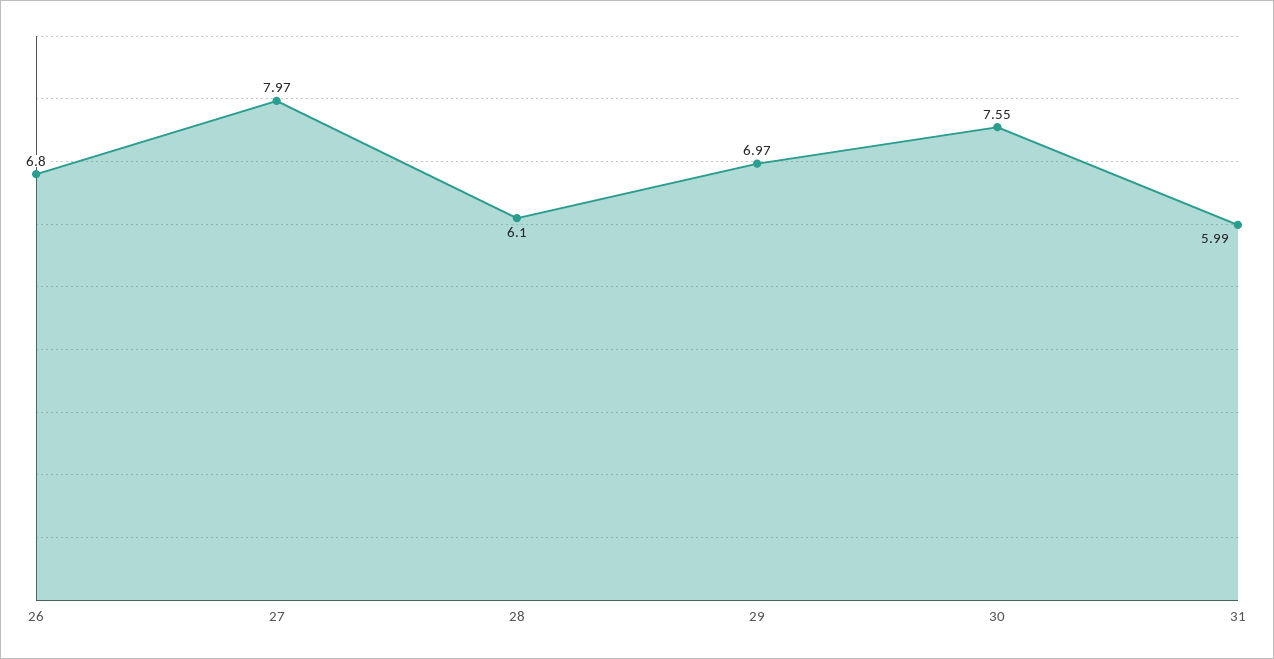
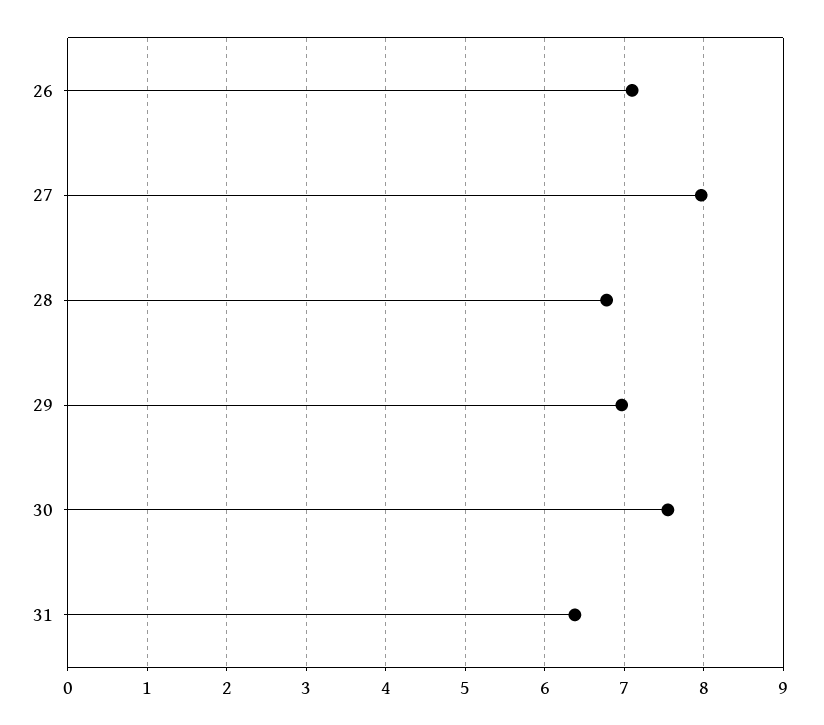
26: 6.8 -> 7.1
28: 6.1 -> 6.8
31: 5.99 -> 6.4

